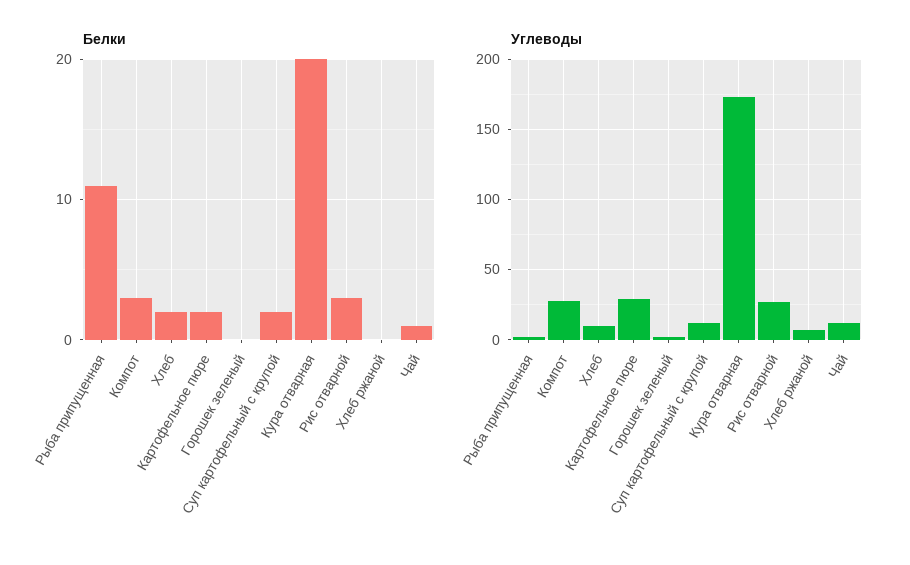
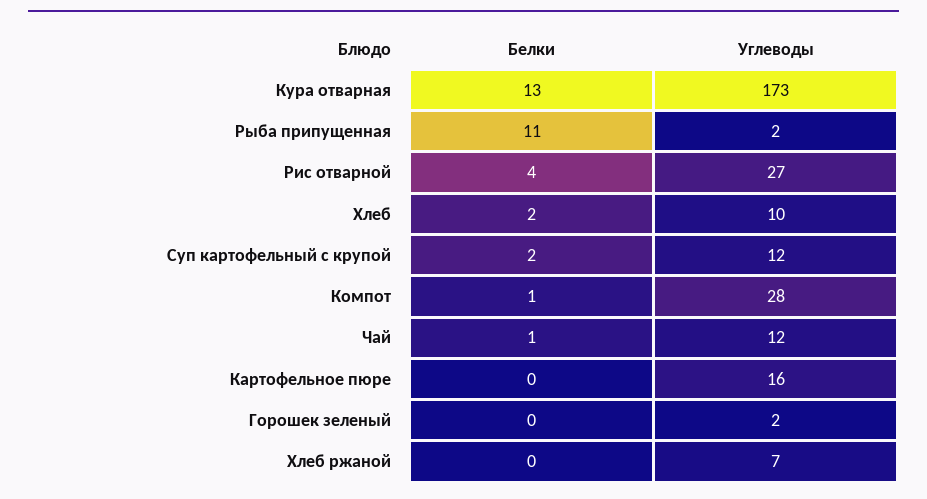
Белки, Компот: 3 -> 1
Белки, Картофельное пюре: 2 -> 0
Белки, Кура отварная: 20 -> 13
Белки, Рис отварной: 3 -> 4
Углеводы, Картофельное пюре: 30 -> 16

